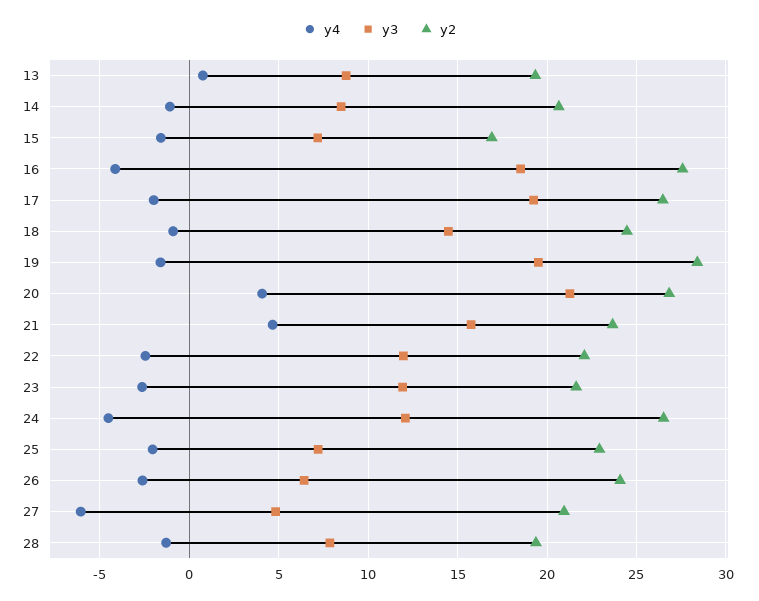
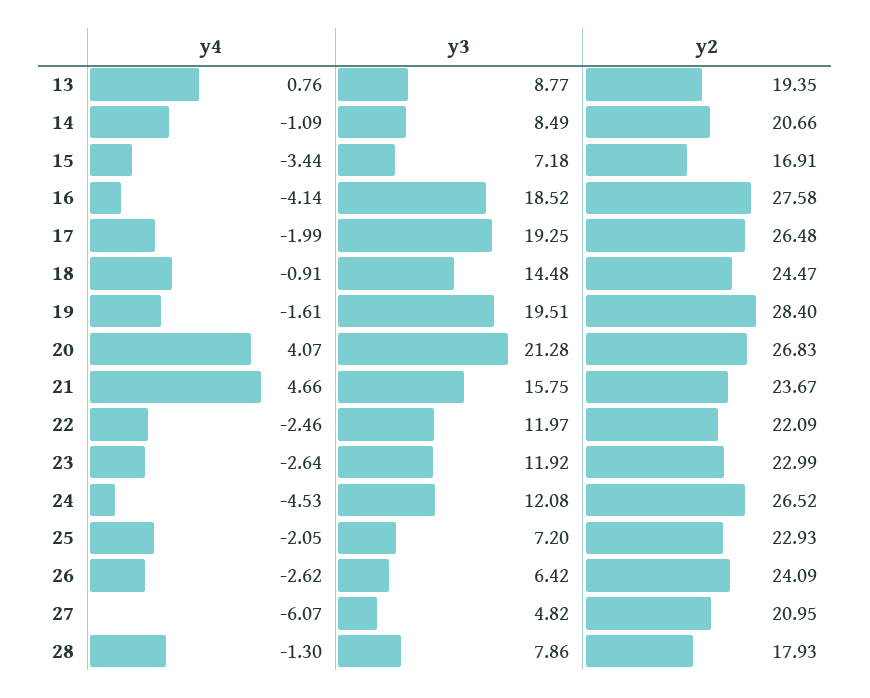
y4, 15: -1.5 -> -3.44
y2, 23: 21.5 -> 22.99
y2, 28: 19.5 -> 17.93

